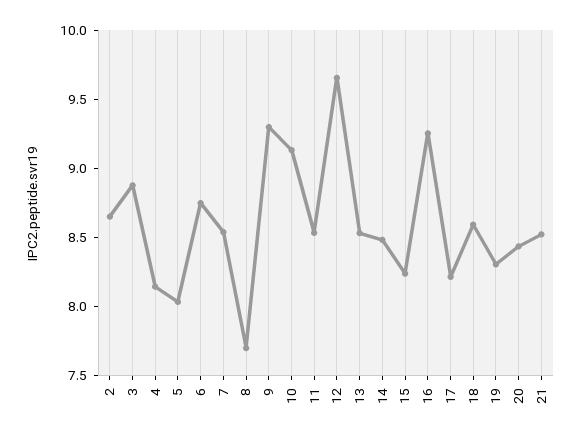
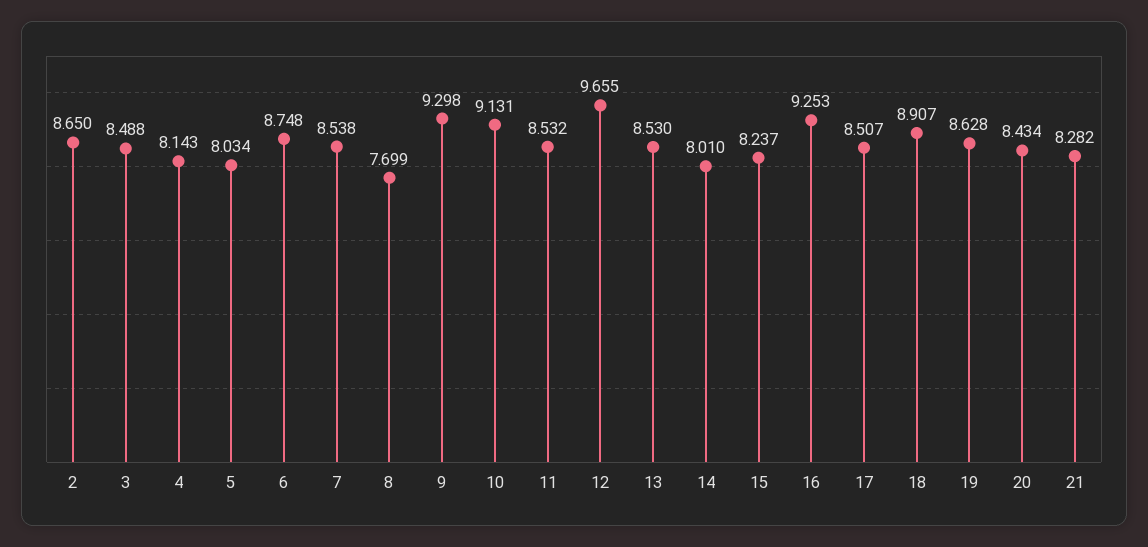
3: 8.9 -> 8.488
14: 8.5 -> 8.01
17: 8.2 -> 8.507
18: 8.6 -> 8.907
19: 8.3 -> 8.628
21: 8.5 -> 8.282

